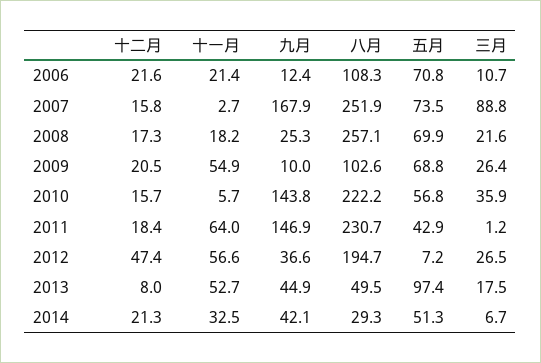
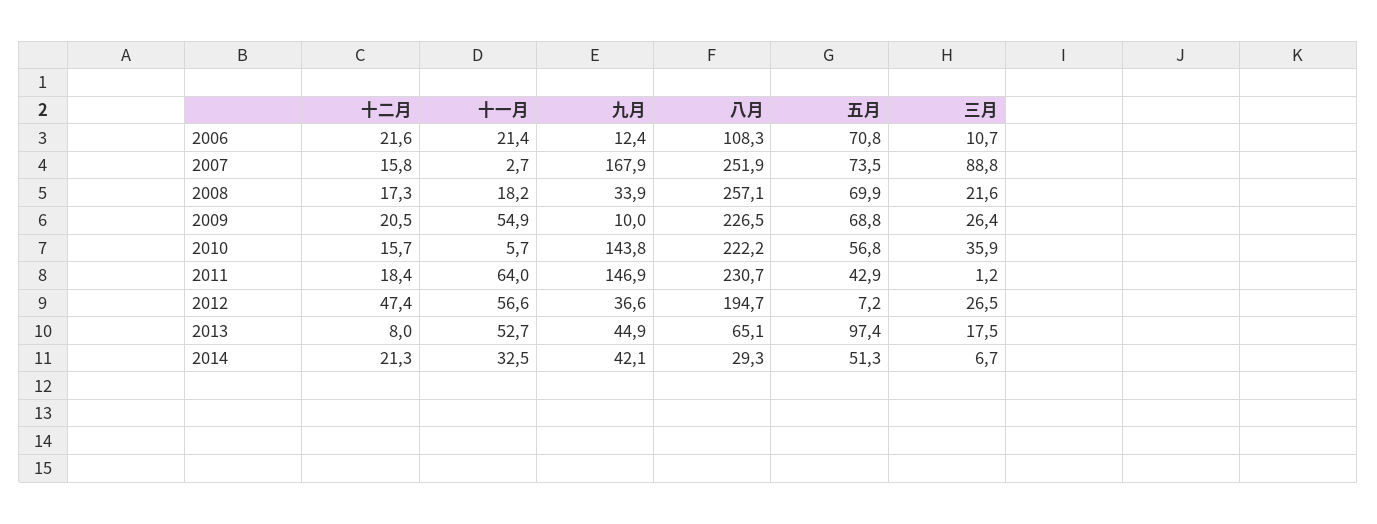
九月, 2008: 25.3 -> 33.9
八月, 2009: 102.6 -> 226.5
八月, 2013: 49.5 -> 65.1

